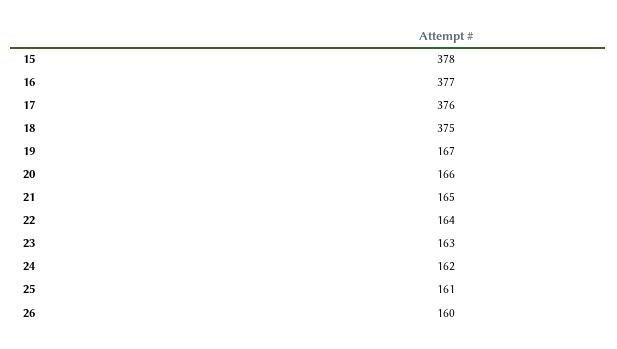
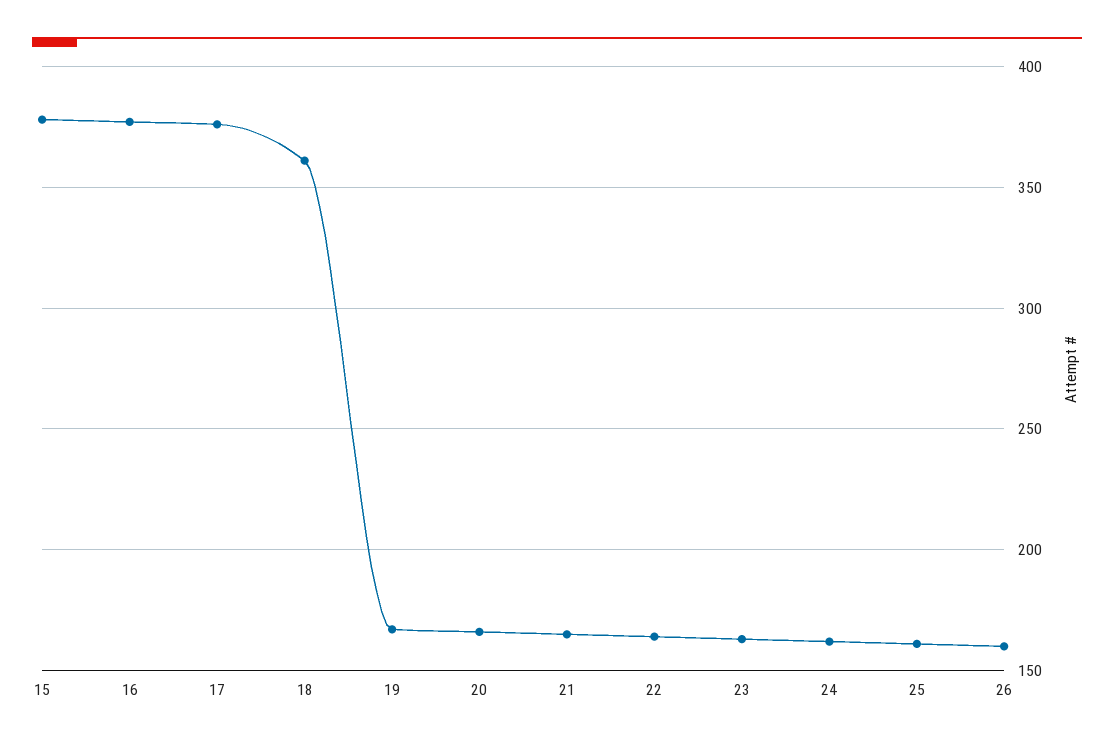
18: 375 -> 360

